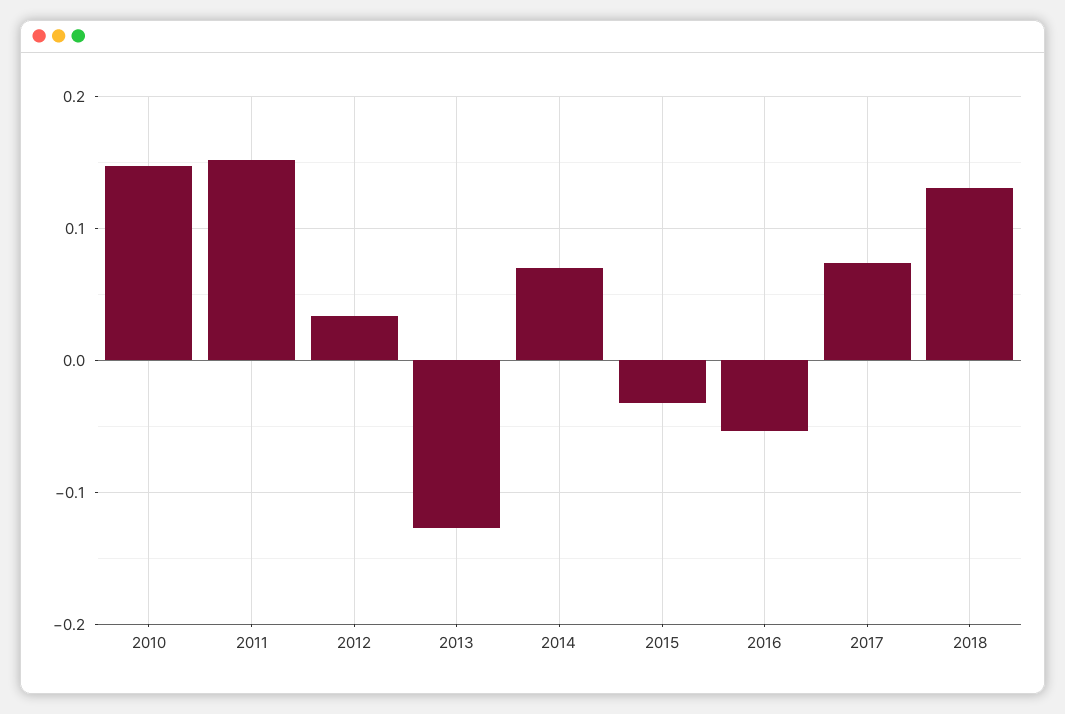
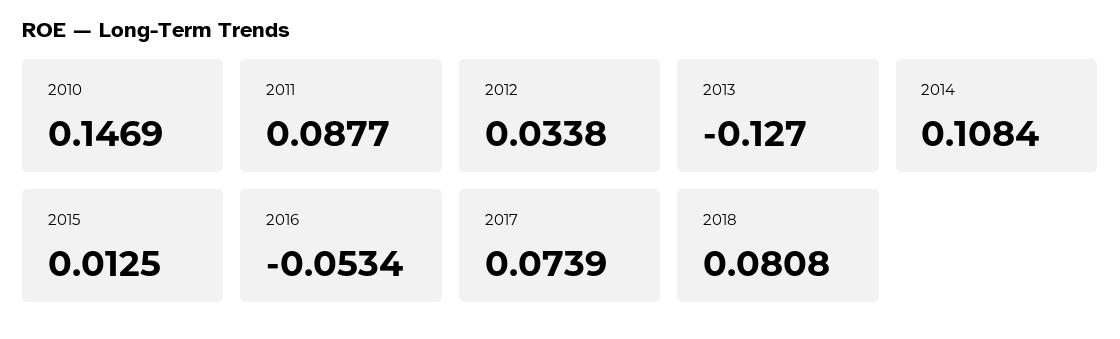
2011: 0.15 -> 0.0877
2014: 0.07 -> 0.1084
2015: -0.03 -> 0.0125
2018: 0.13 -> 0.0808

